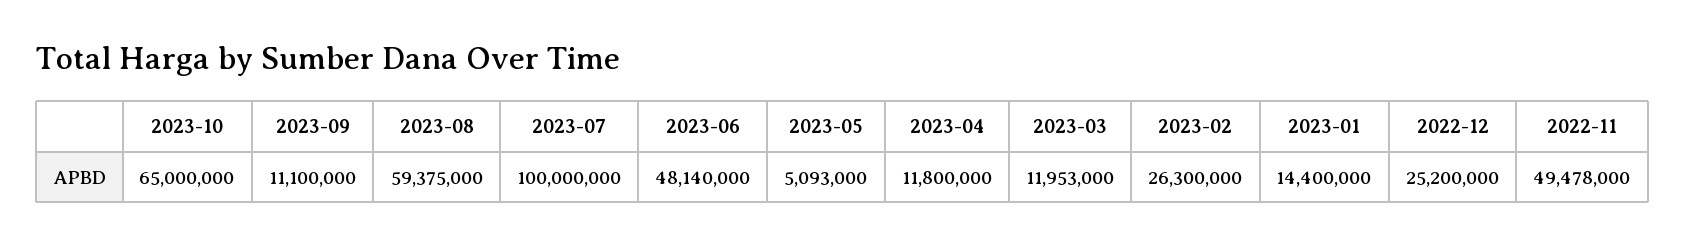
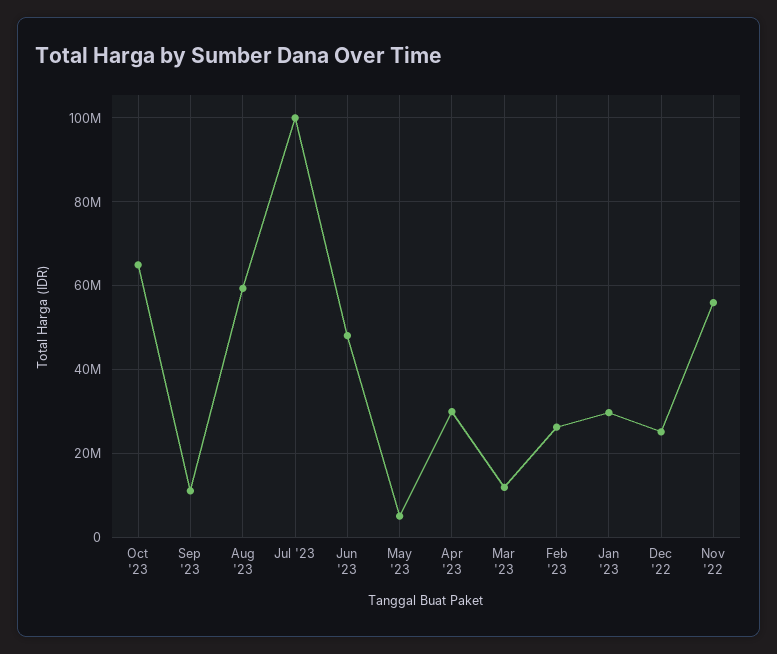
2023-04: 11800000 -> 30000000
2023-01: 14400000 -> 30000000
2022-11: 49478000 -> 56000000

